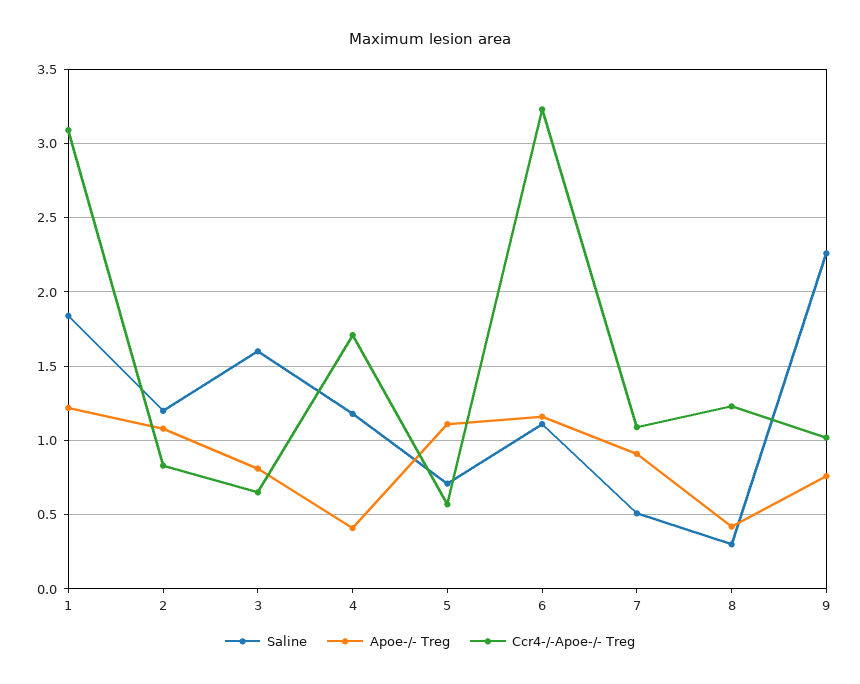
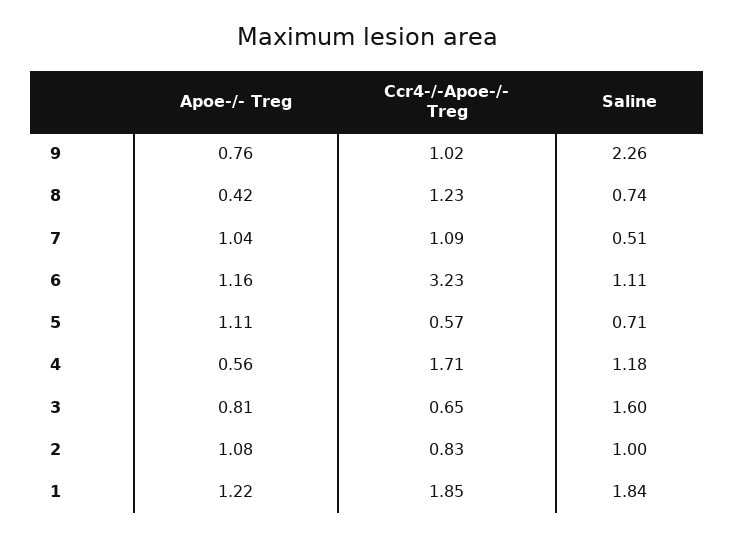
Ccr4-/-Apoe-/- Treg, 1: 3.1 -> 1.85
Saline, 2: 1.2 -> 1
Apoe-/- Treg, 4: 0.4 -> 0.56
Apoe-/- Treg, 7: 0.9 -> 1.04
Saline, 8: 0.3 -> 0.74

